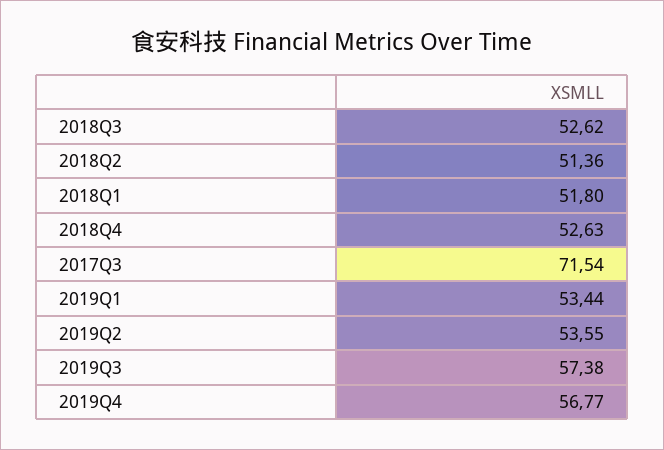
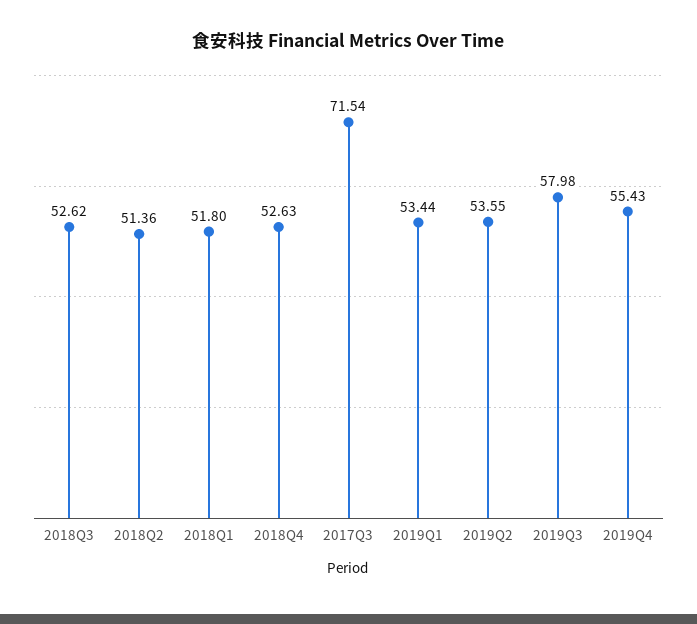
2019Q3: 57.38 -> 57.98
2019Q4: 56.77 -> 55.43

